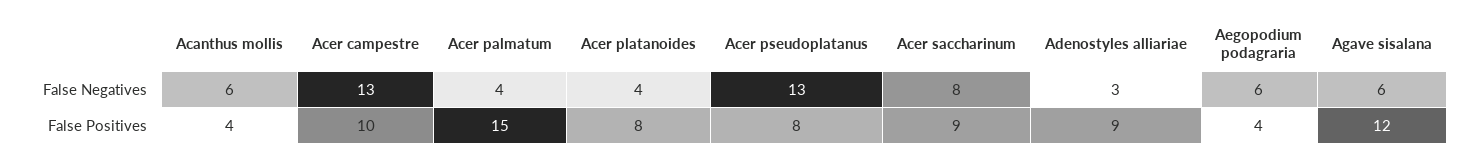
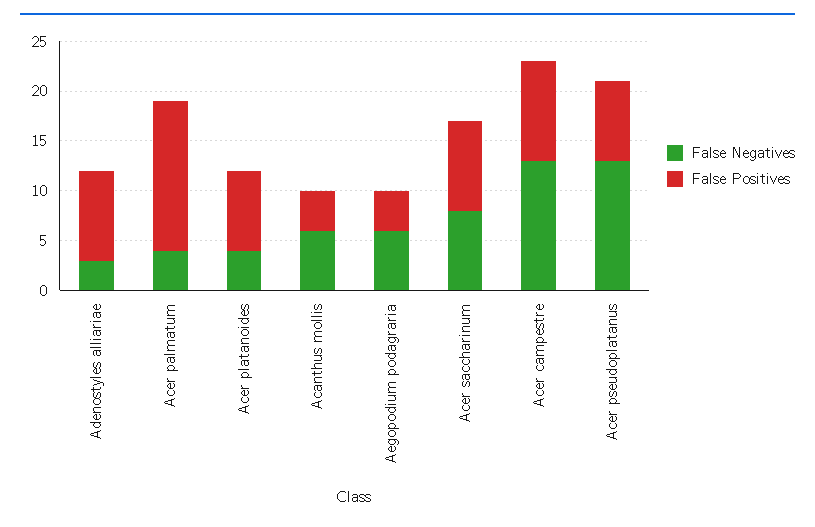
False Negatives, Agave sisalana: 6 -> none
False Positives, Agave sisalana: 12 -> none

